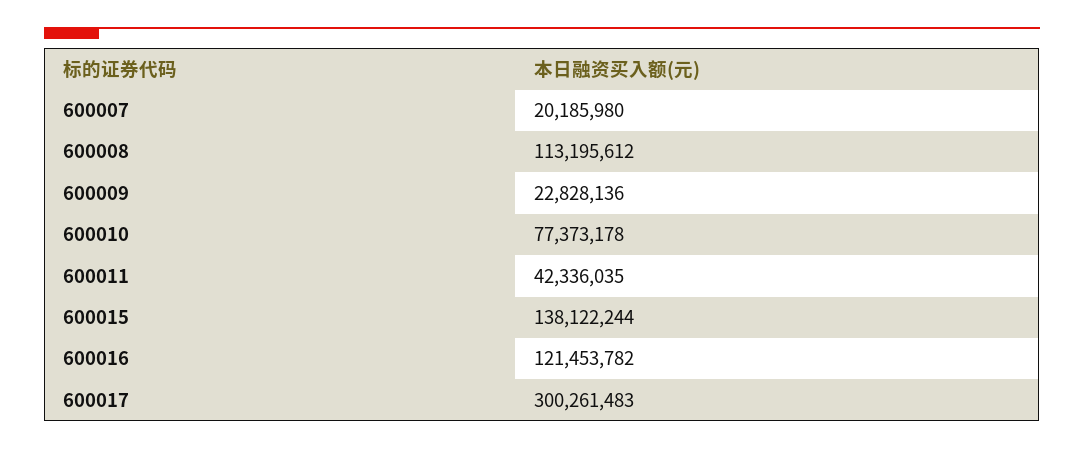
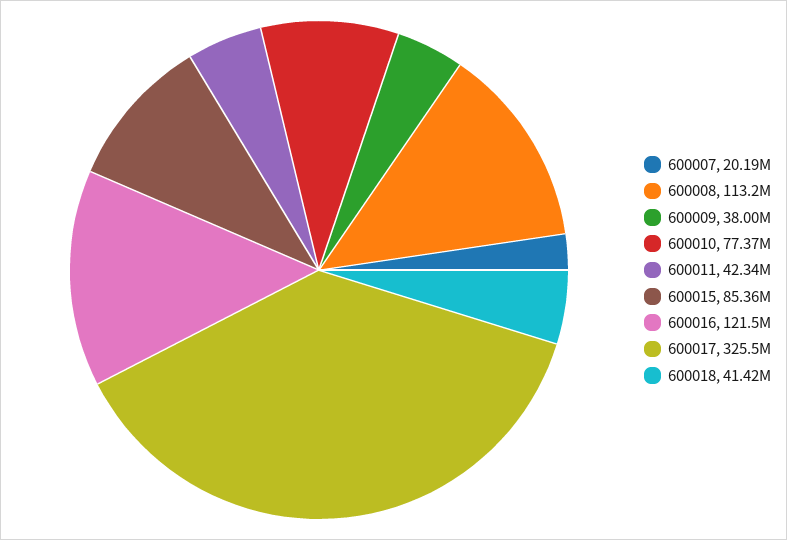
600009: 22828136 -> 38000000
600015: 138122244 -> 85360000
600017: 300261483 -> 325500000
600018: none -> 41420000

